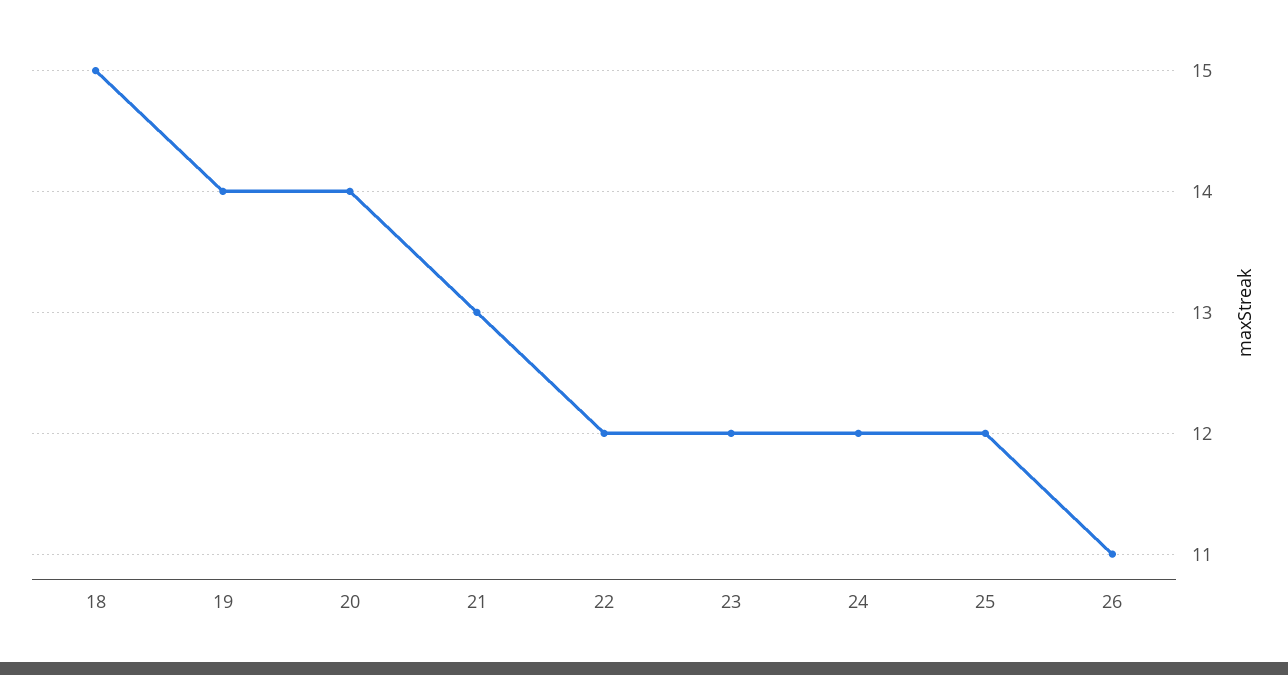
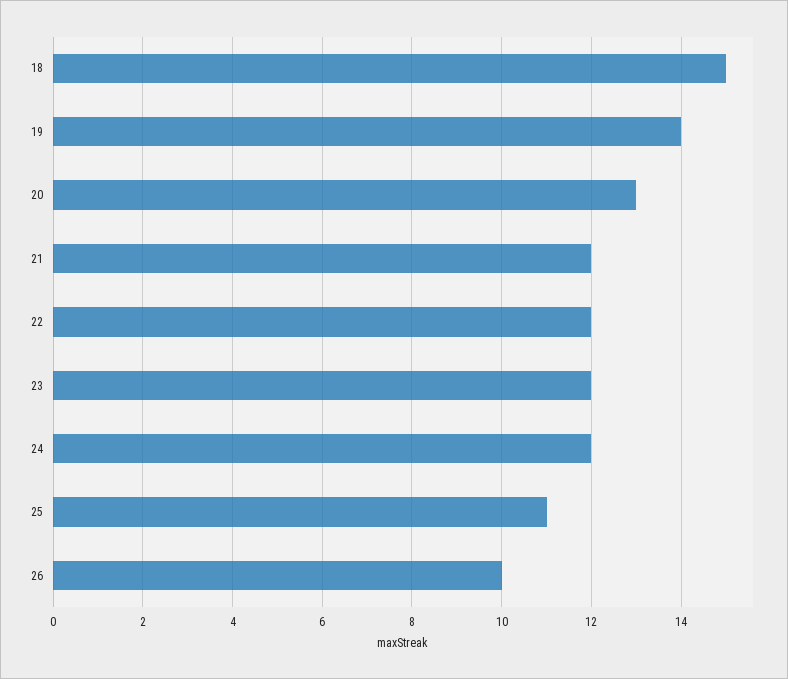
20: 14 -> 13
21: 13 -> 12
25: 12 -> 11
26: 11 -> 10

